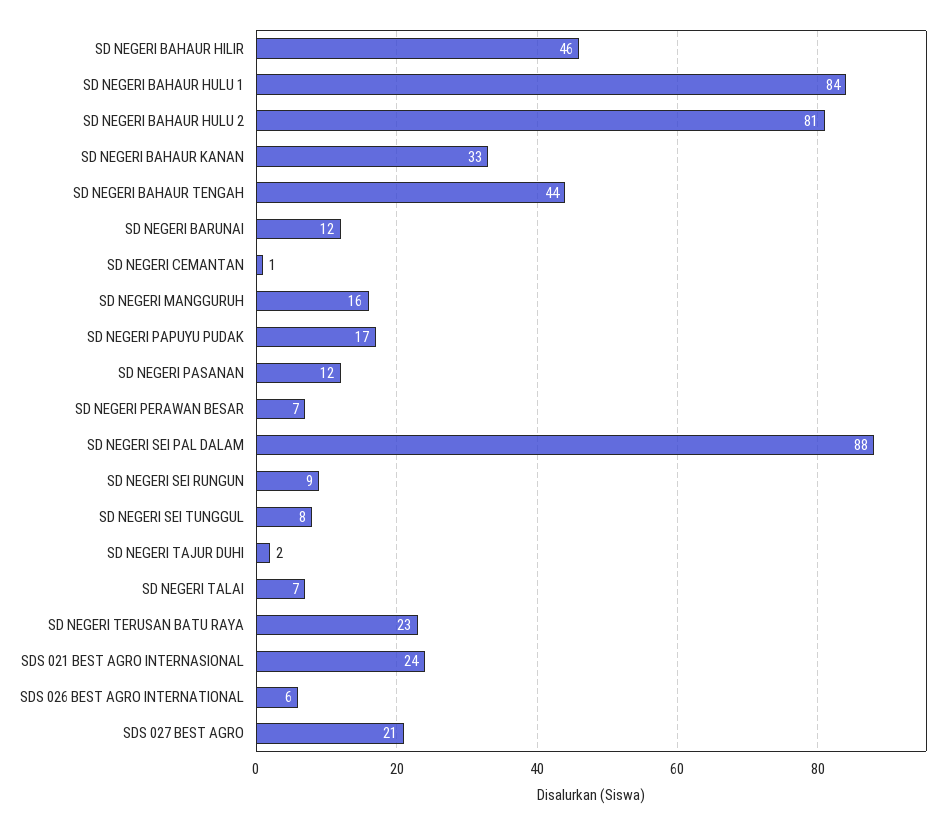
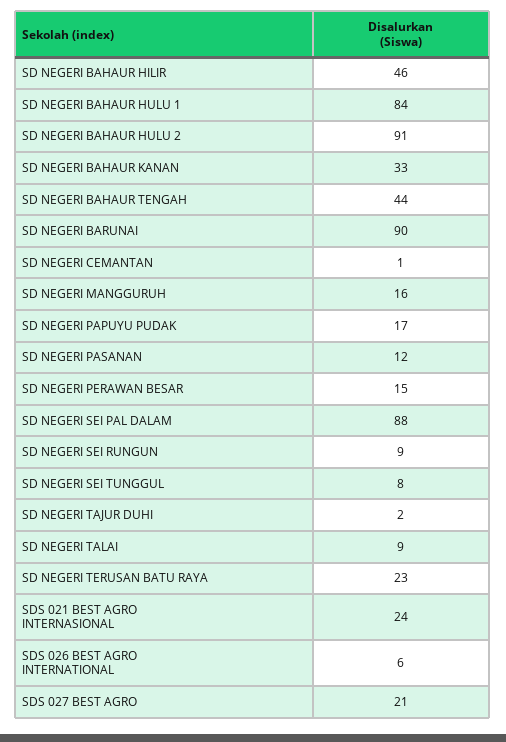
SD NEGERI BAHAUR HULU 2: 81 -> 91
SD NEGERI BARUNAI: 12 -> 90
SD NEGERI PERAWAN BESAR: 7 -> 15
SD NEGERI TALAI: 7 -> 9

